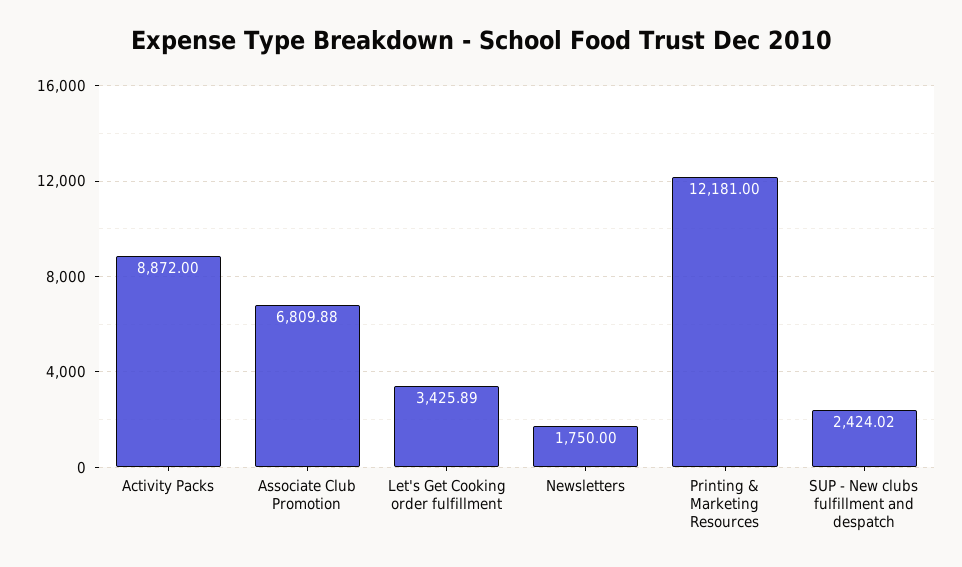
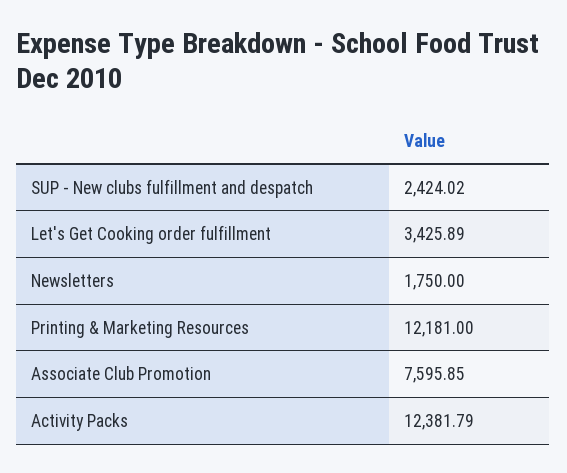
Activity Packs: 8872 -> 12381.79
Associate Club Promotion: 6809.88 -> 7595.85

